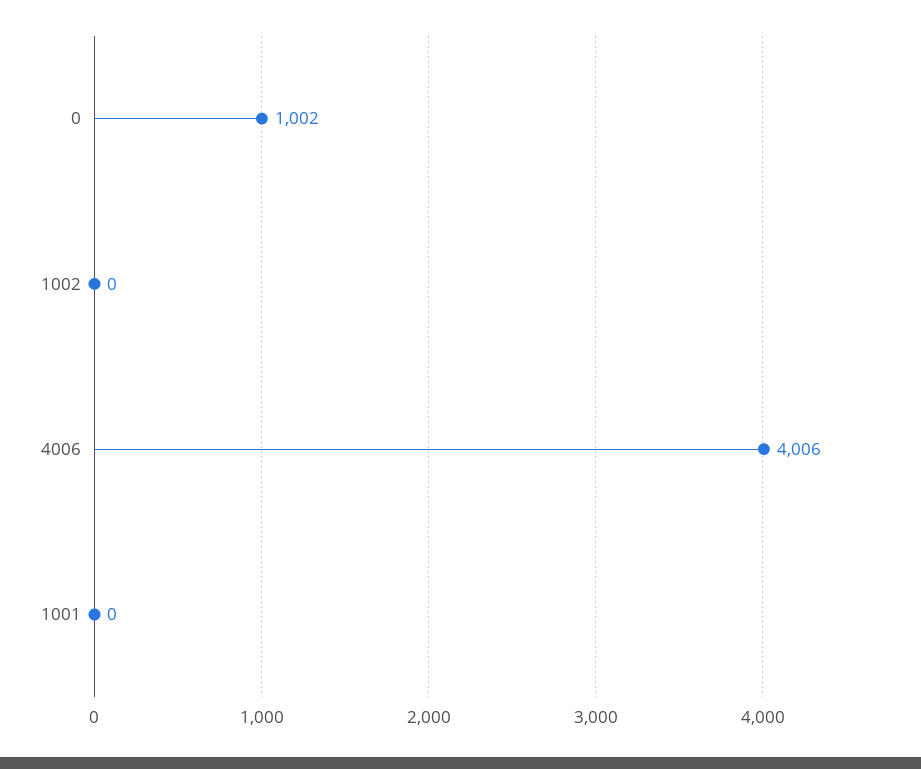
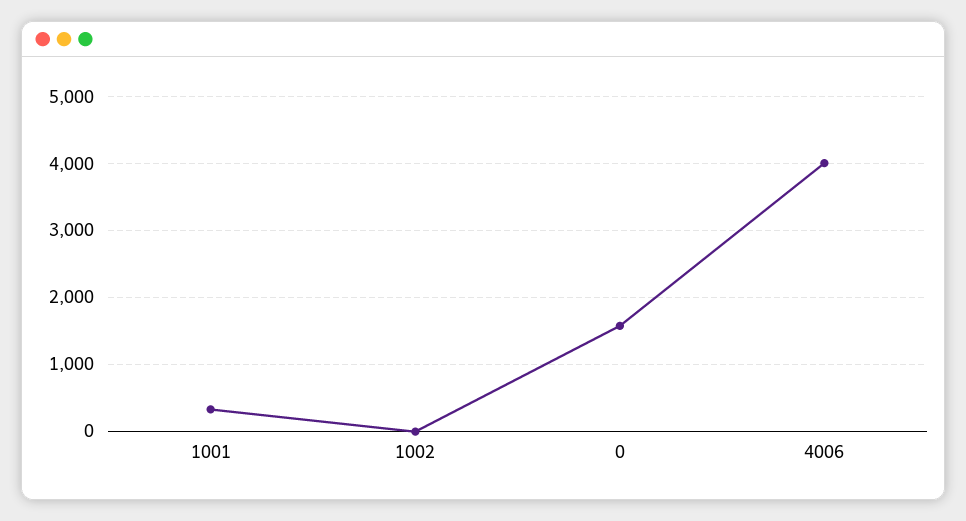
0: 1002 -> 1600
1001: 0 -> 300

